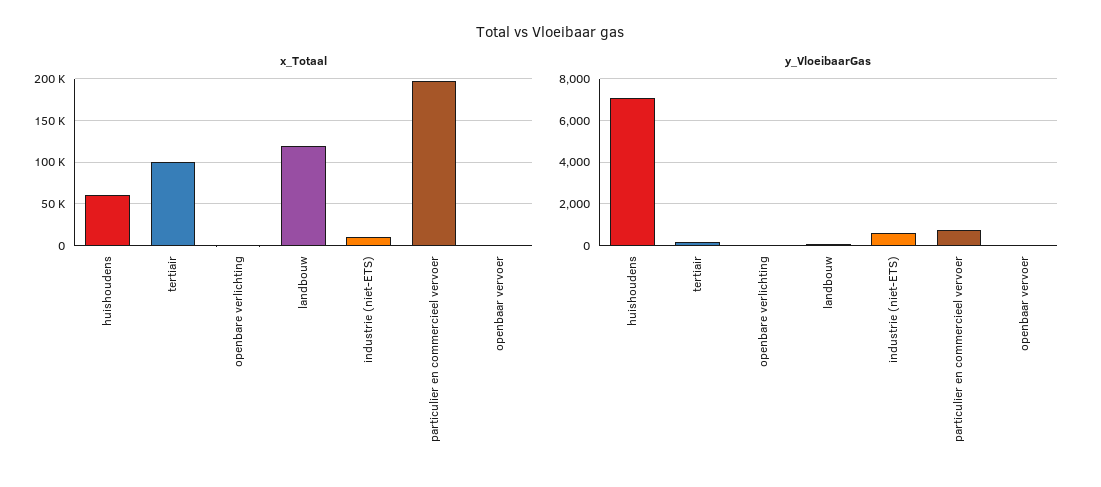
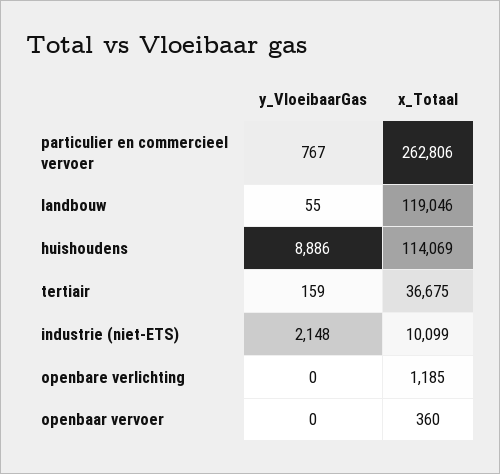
x_Totaal, huishoudens: 60000 -> 114069
x_Totaal, tertiair: 100000 -> 36675
x_Totaal, particulier en commercieel vervoer: 200000 -> 262806
y_VloeibaarGas, huishoudens: 7000 -> 8886
y_VloeibaarGas, industrie (niet-ETS): 500 -> 2148

